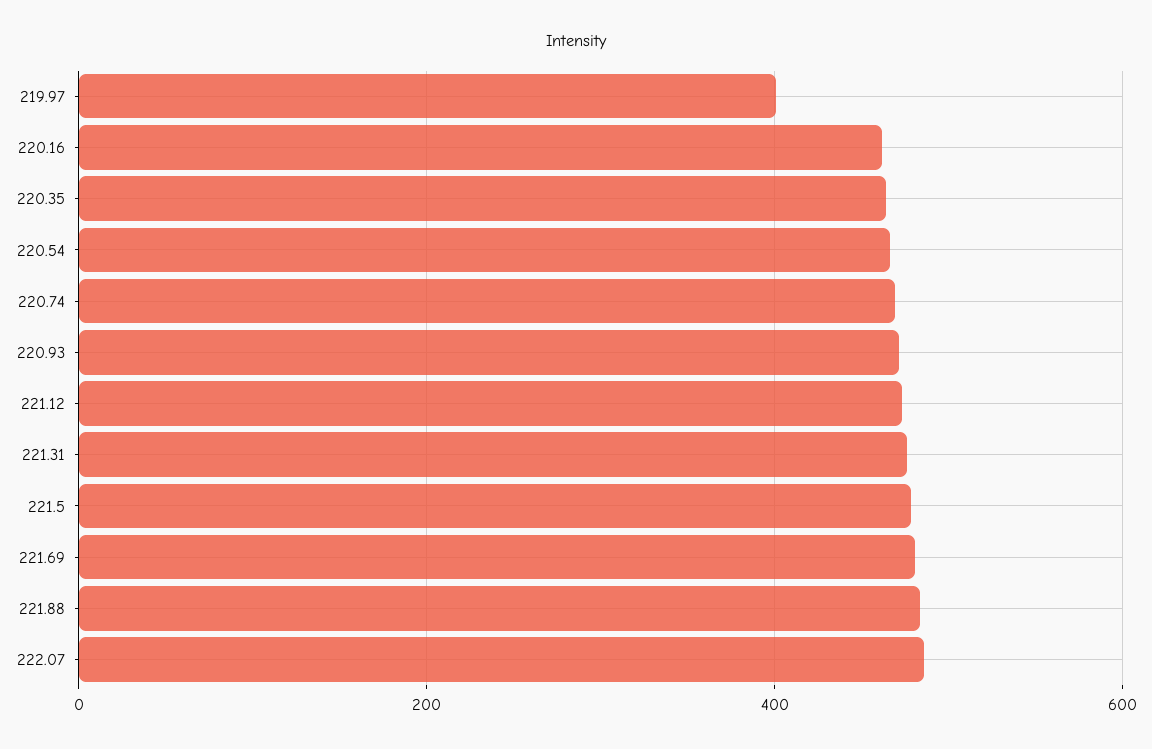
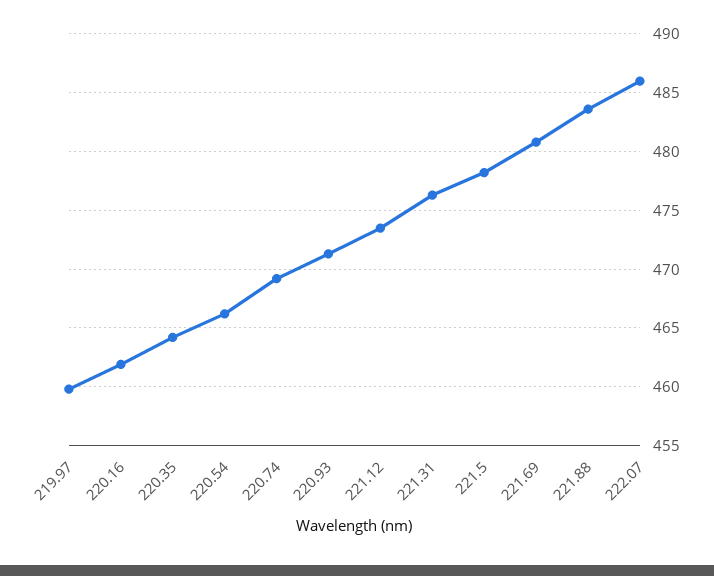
219.97: 400 -> 460

